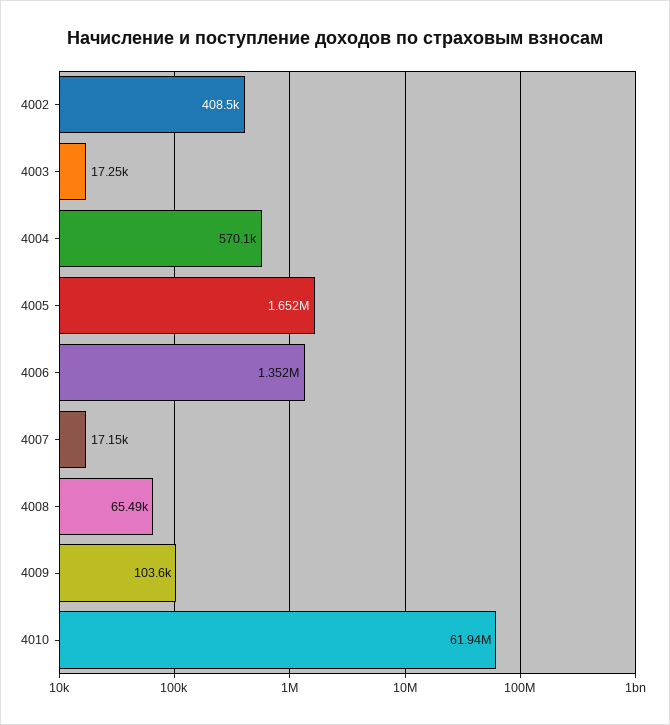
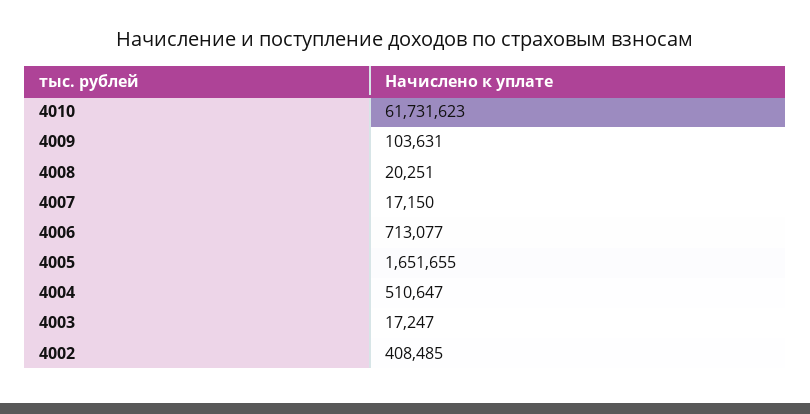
4004: 570100 -> 510647
4006: 1352000 -> 713077
4008: 65490 -> 20251
4010: 61940000 -> 61731623

